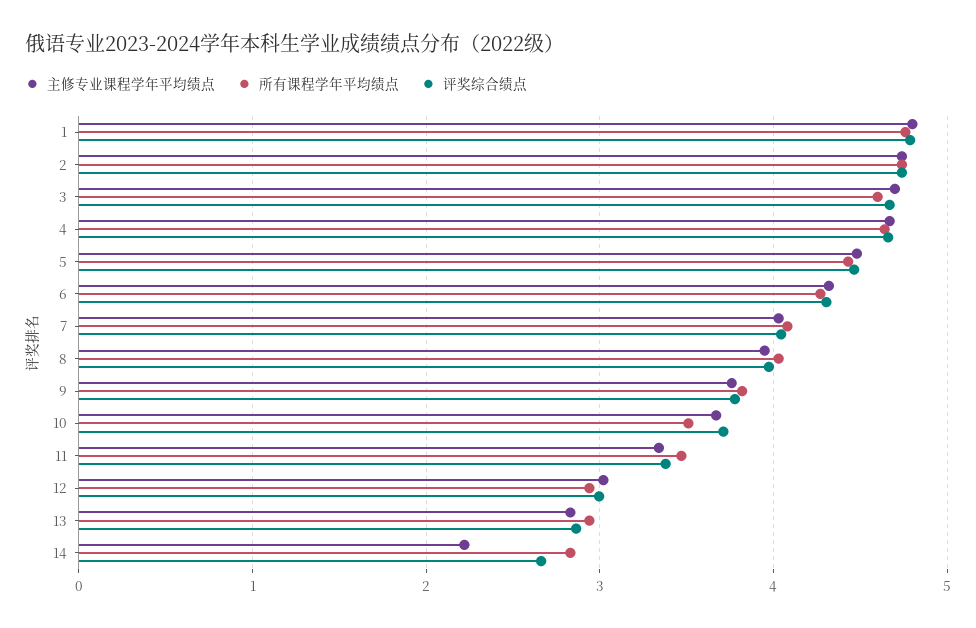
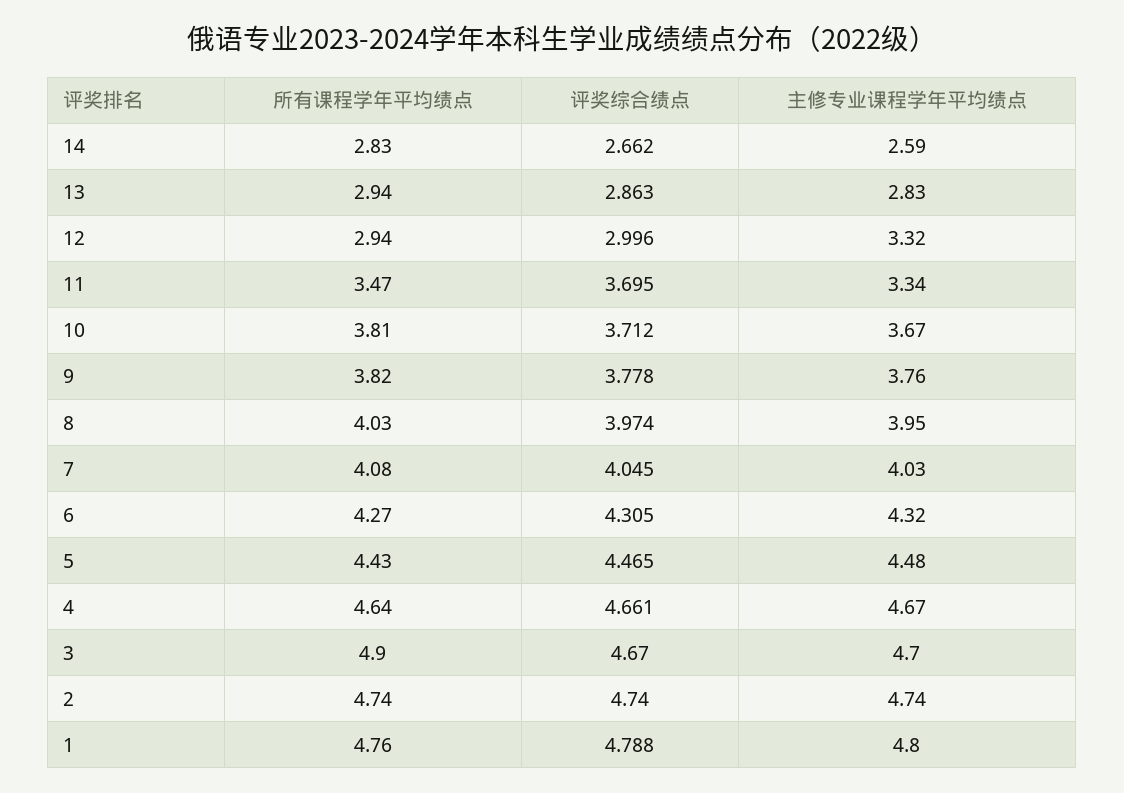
所有课程学年平均绩点, 3: 4.6 -> 4.9
所有课程学年平均绩点, 10: 3.5 -> 3.81
评奖综合绩点, 11: 3.4 -> 3.695
主修专业课程学年平均绩点, 12: 3 -> 3.32
主修专业课程学年平均绩点, 14: 2.2 -> 2.59

